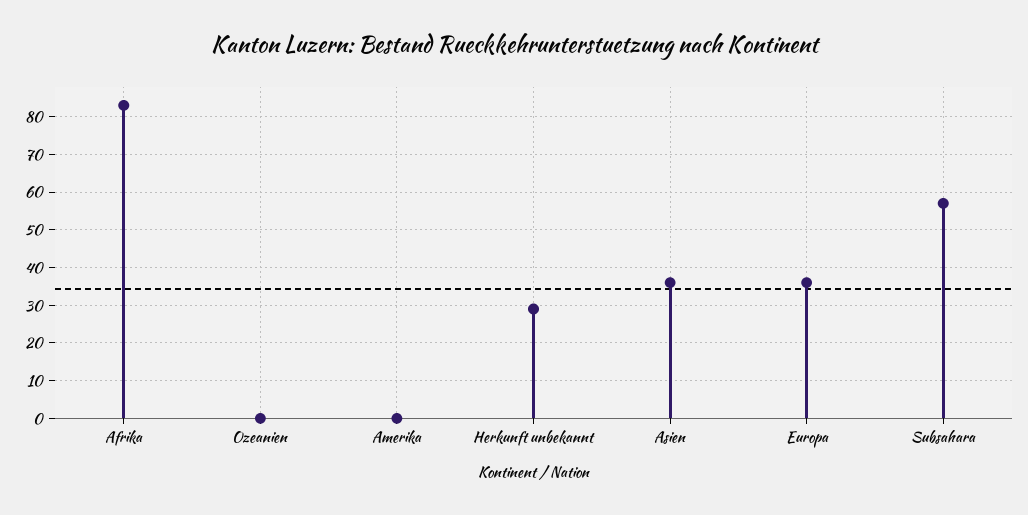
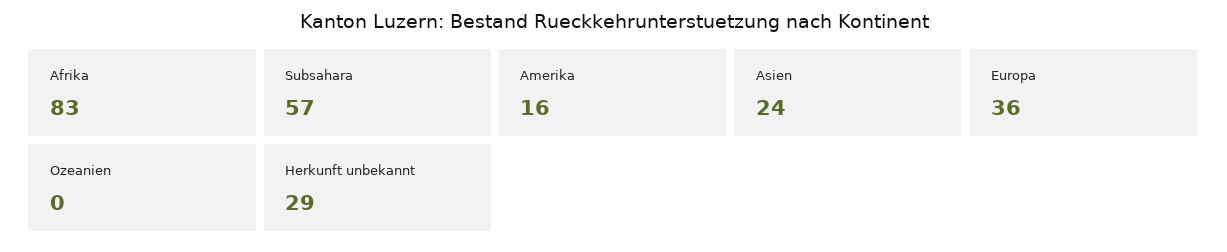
Amerika: 0 -> 16
Asien: 35 -> 24

